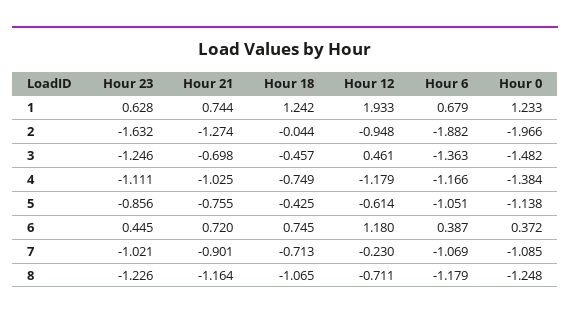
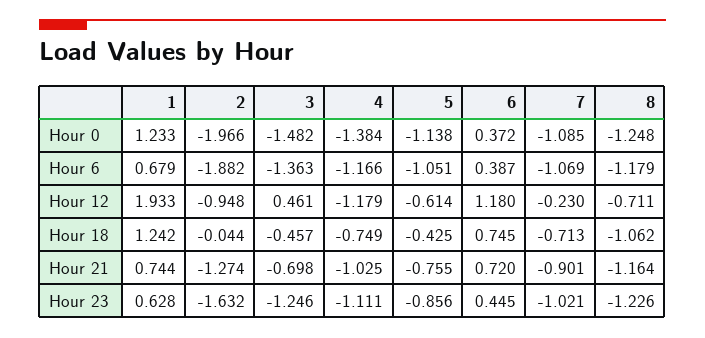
Hour 18, 8: -1.065 -> -1.062

